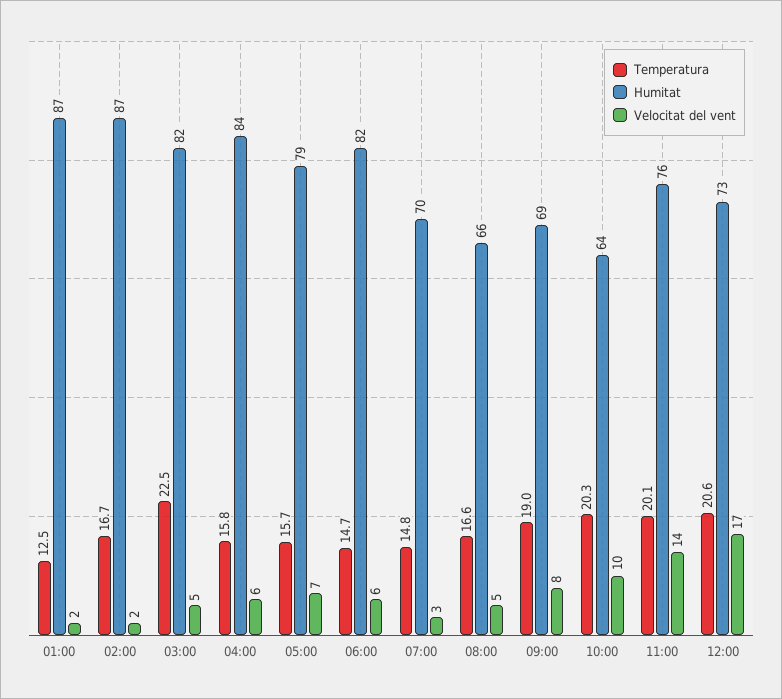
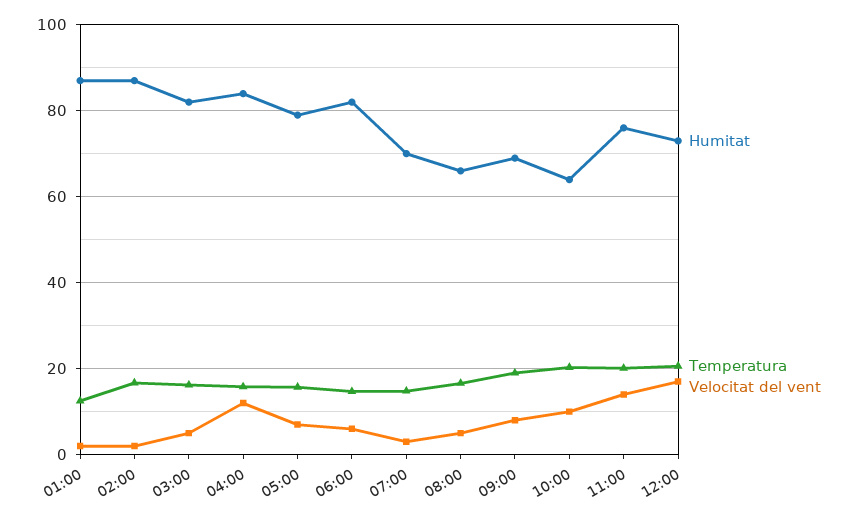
Temperatura, 03:00: 22.5 -> 16
Velocitat del vent, 04:00: 6 -> 12

